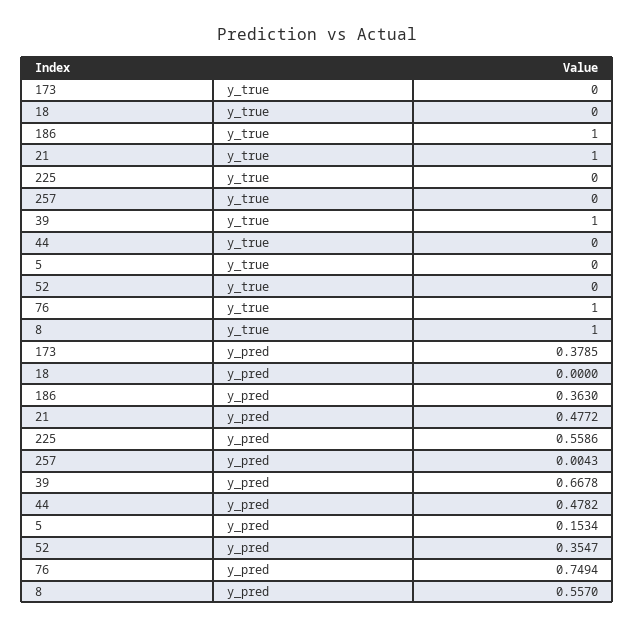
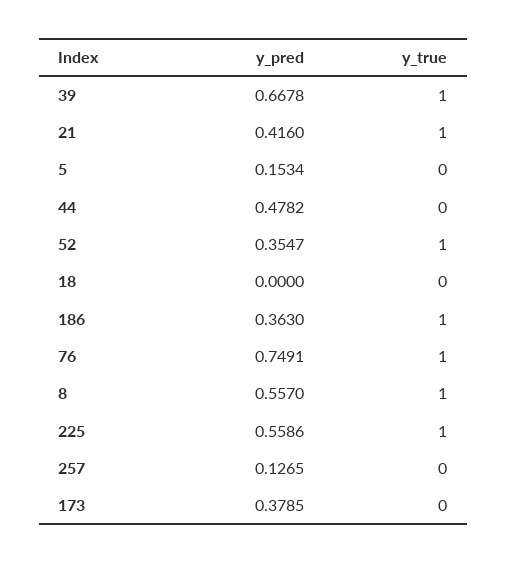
225, y_true: 0 -> 1
52, y_true: 0 -> 1
21, y_pred: 0.4772 -> 0.416
257, y_pred: 0.0043 -> 0.1265
76, y_pred: 0.7494 -> 0.7491

